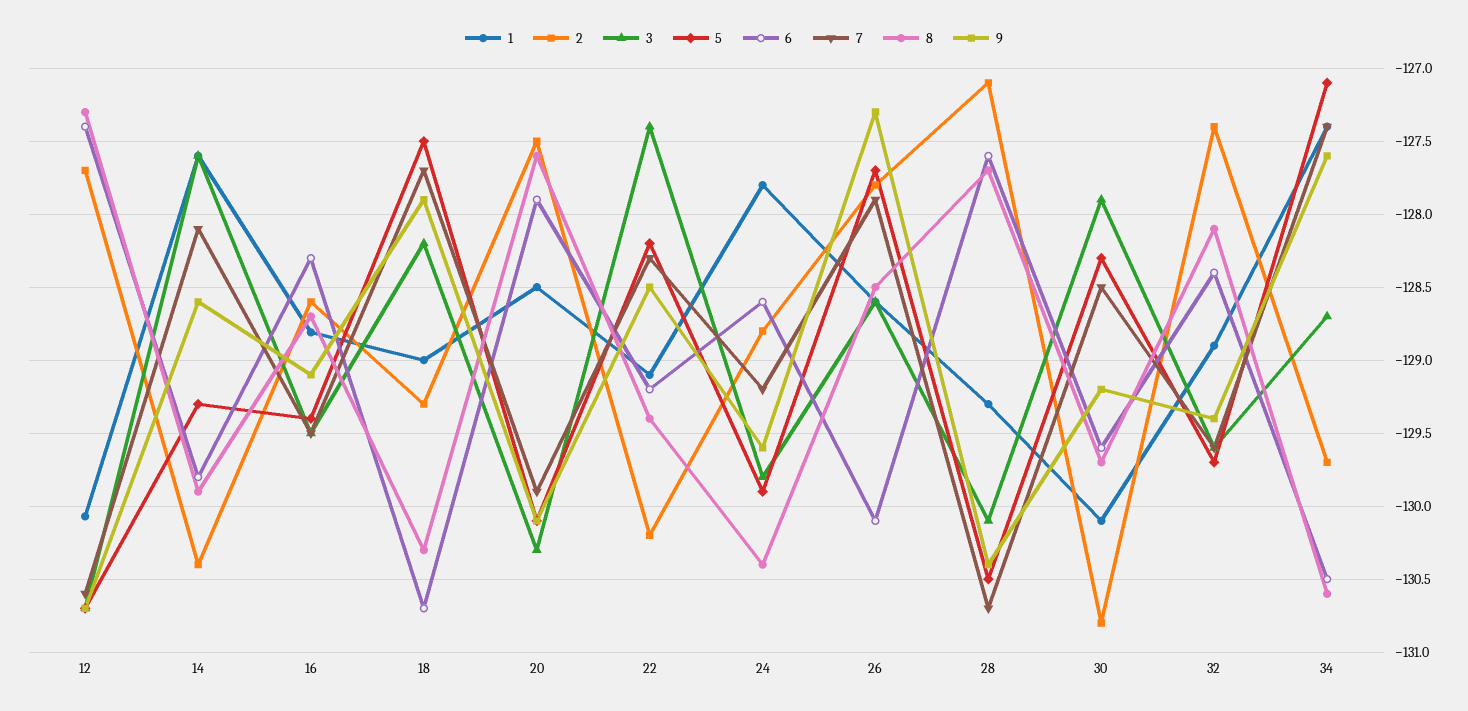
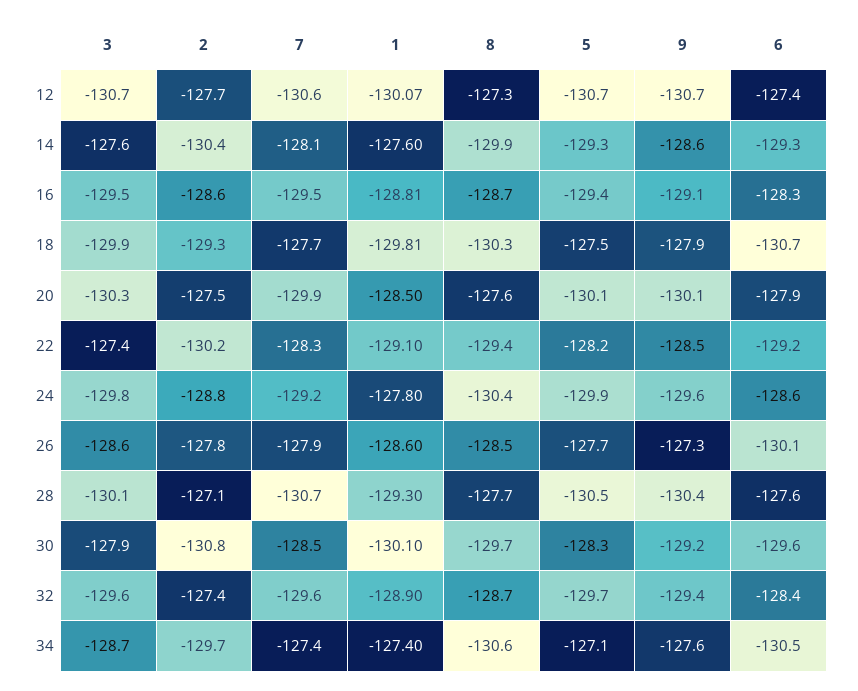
6, 14: -129.8 -> -129.3
1, 18: -129 -> -129.81
3, 18: -128.2 -> -129.9
8, 32: -128.1 -> -128.7

